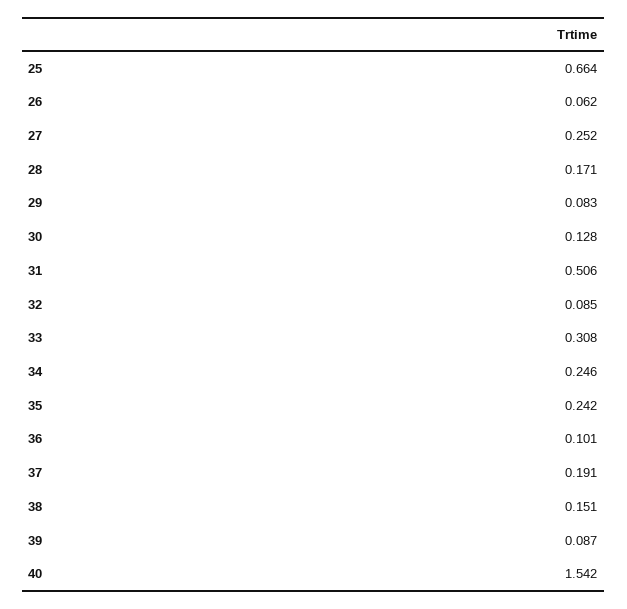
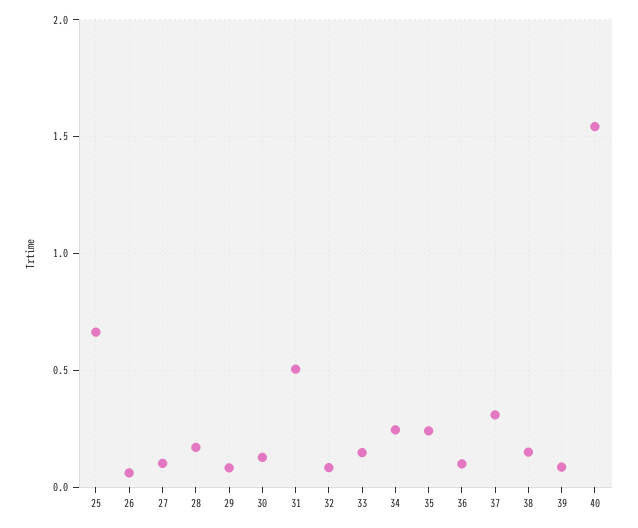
27: 0.252 -> 0.1
33: 0.308 -> 0.15
37: 0.191 -> 0.3

